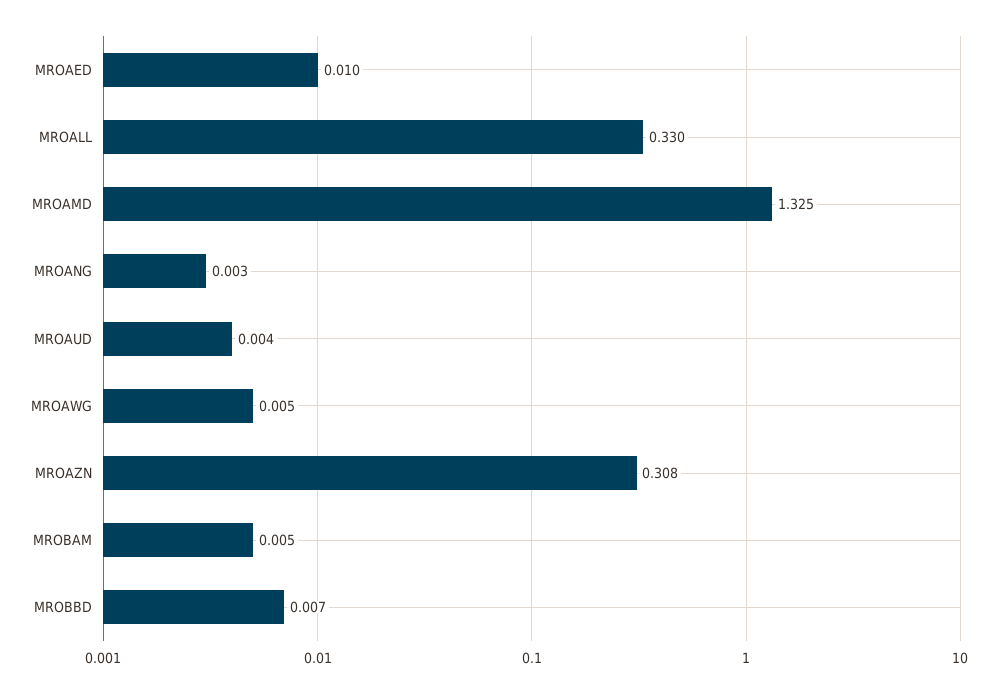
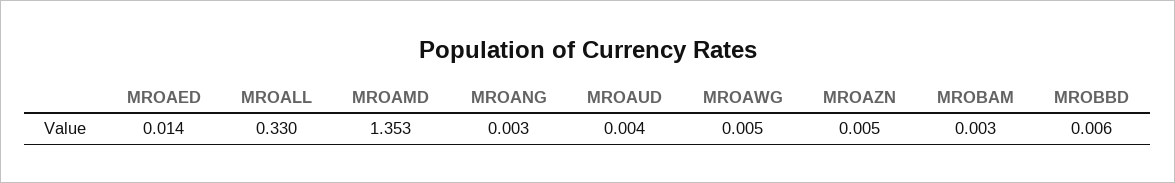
MROAED: 0.01 -> 0.014
MROAMD: 1.325 -> 1.353
MROAZN: 0.308 -> 0.005
MROBAM: 0.005 -> 0.003
MROBBD: 0.007 -> 0.006

